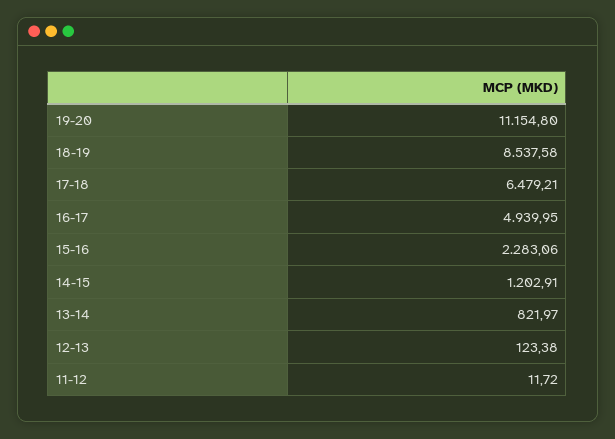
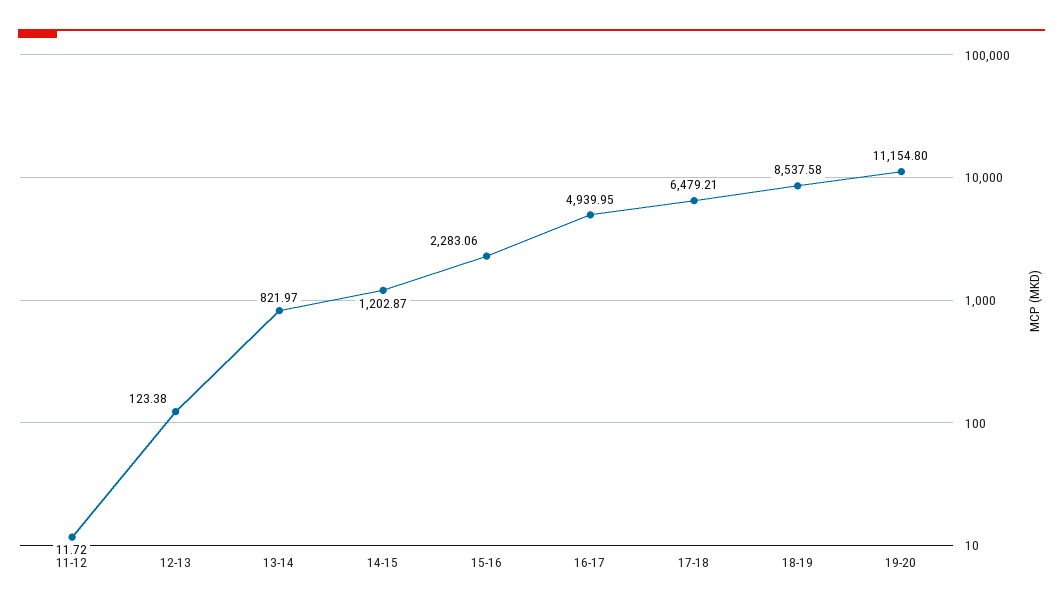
14-15: 1202.91 -> 1202.87

